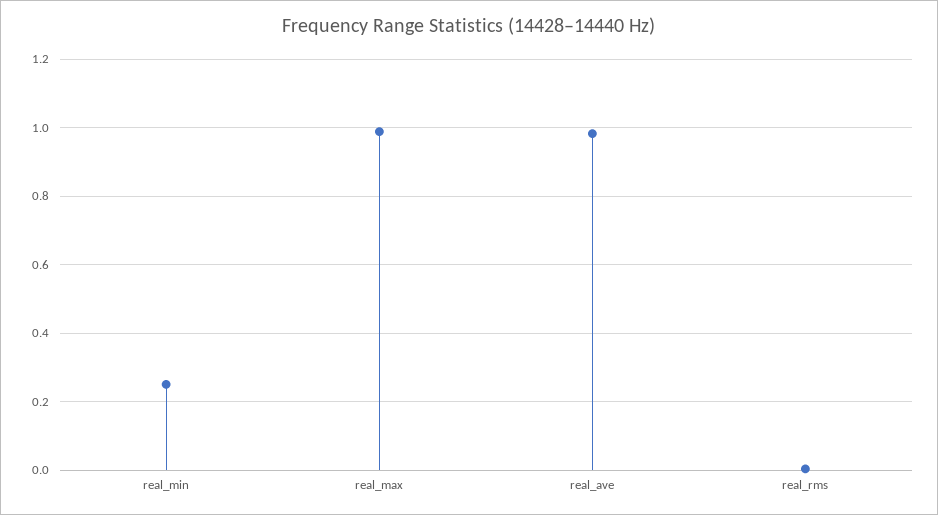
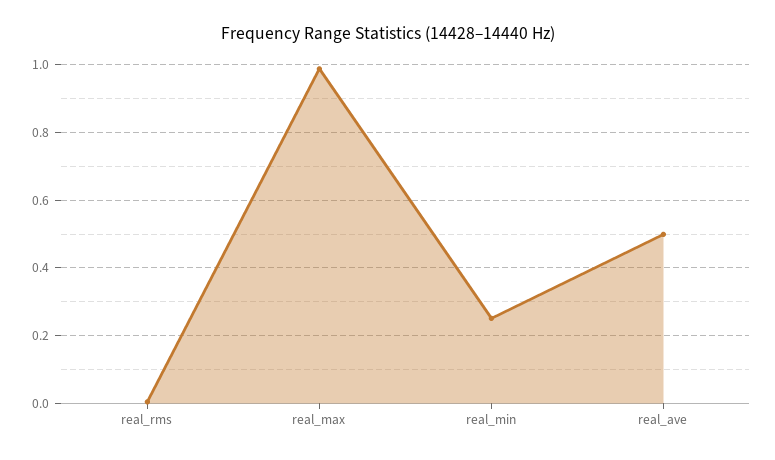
real_ave: 0.98 -> 0.5

